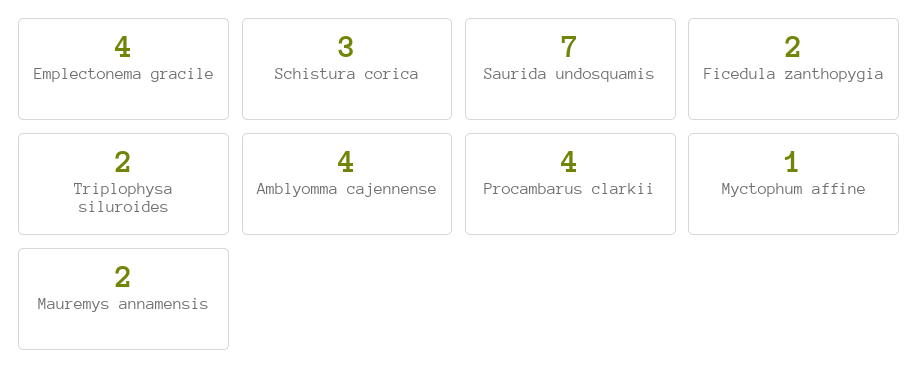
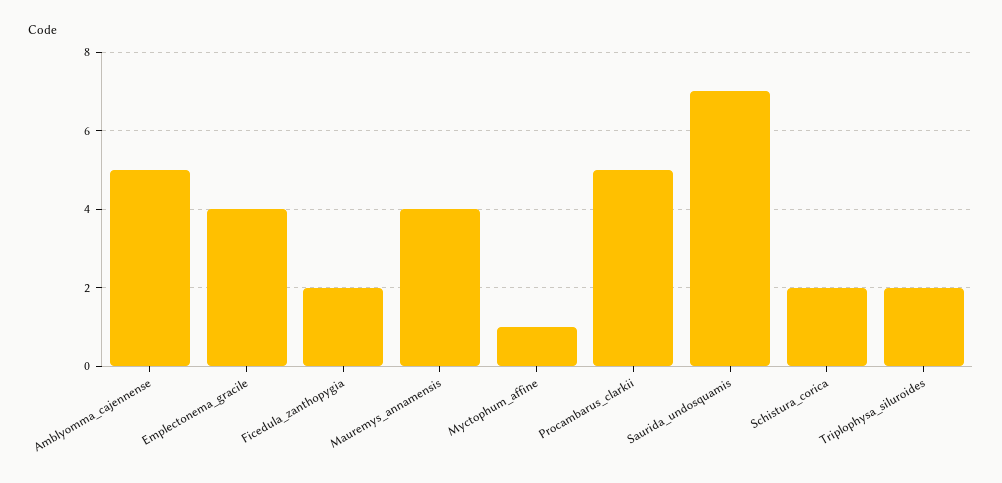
Schistura corica: 3 -> 2
Amblyomma cajennense: 4 -> 5
Procambarus clarkii: 4 -> 5
Mauremys annamensis: 2 -> 4

